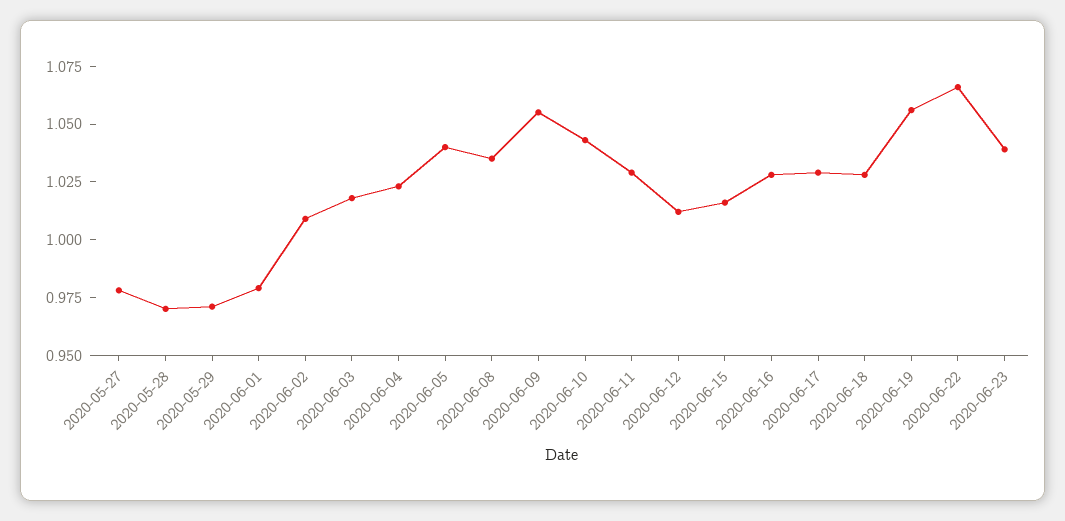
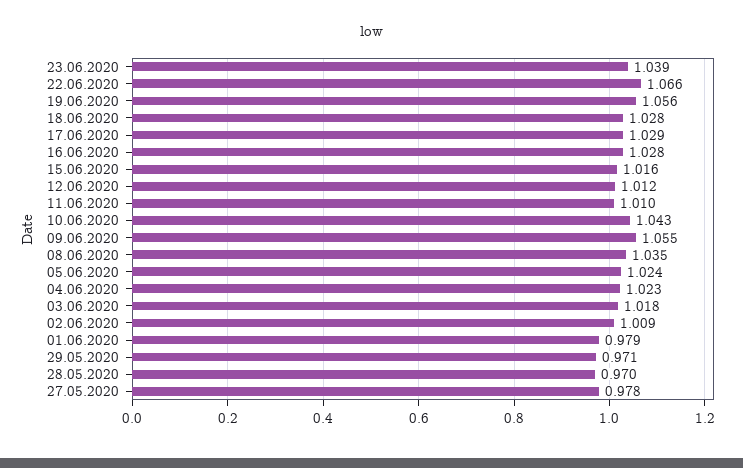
2020-06-05: 1.04 -> 1.024
2020-06-11: 1.03 -> 1.01

